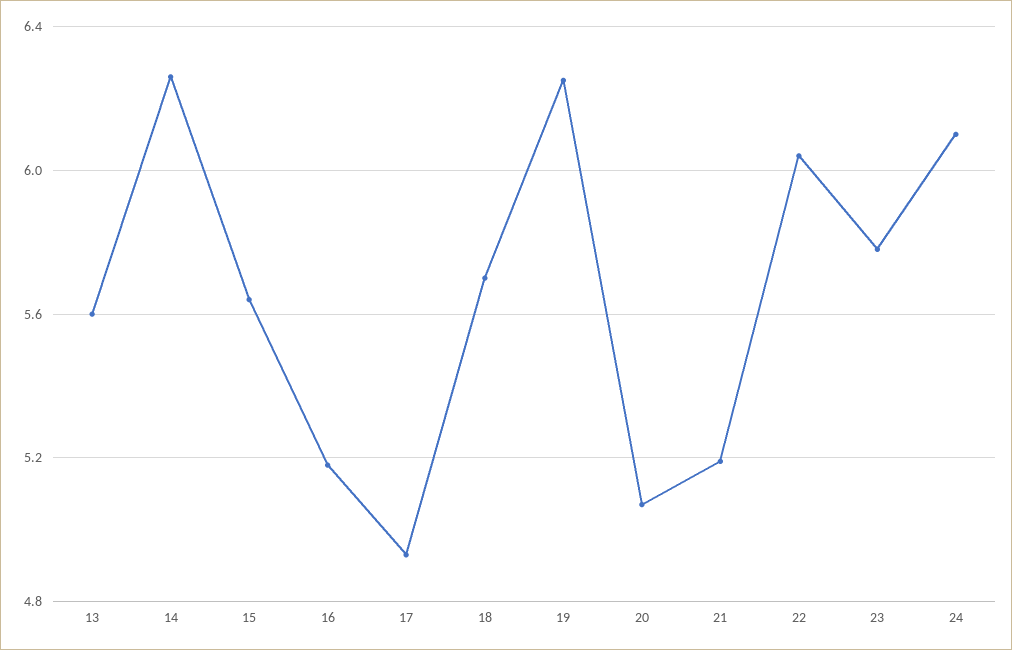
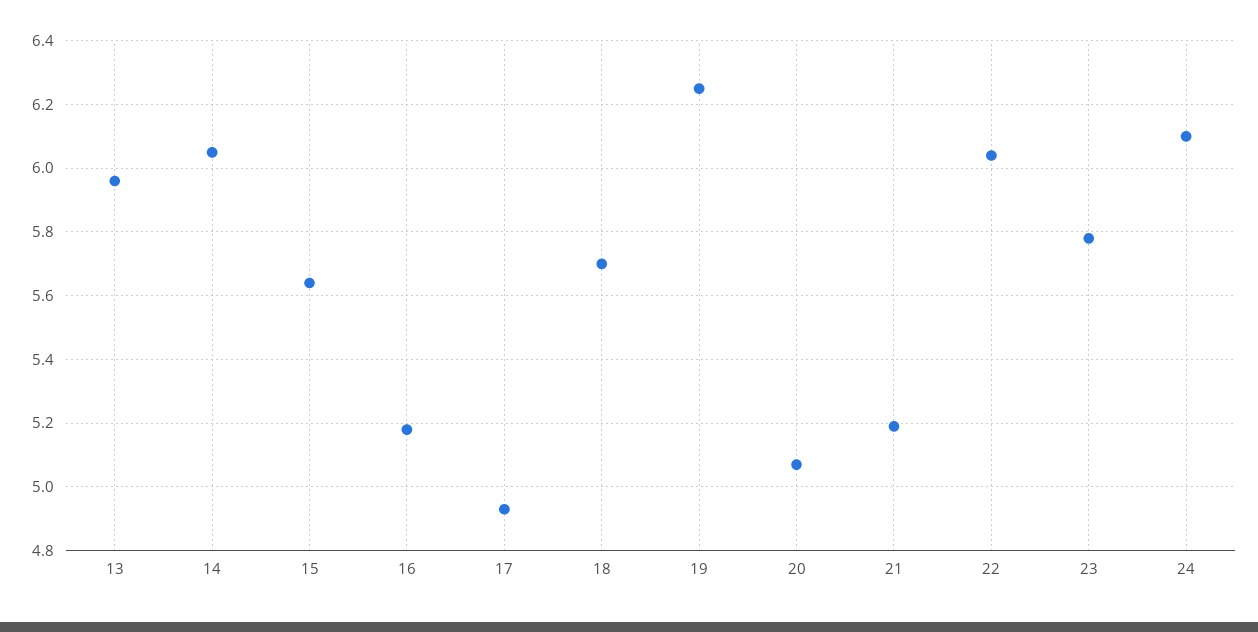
13: 5.6 -> 5.95
14: 6.25 -> 6.05

